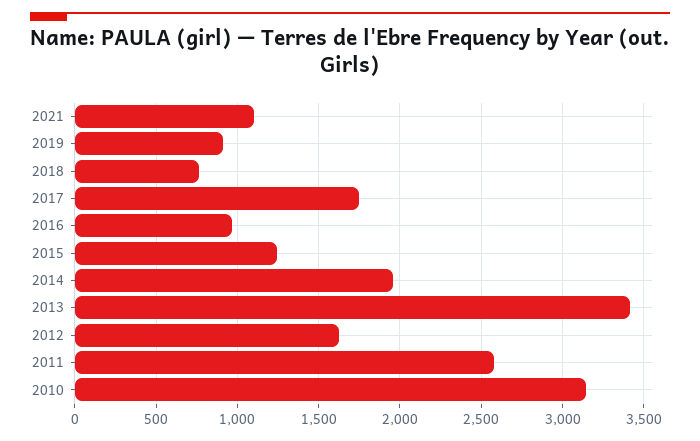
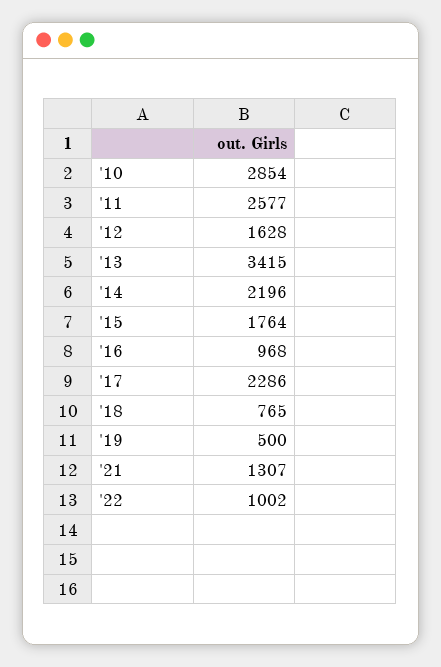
2021: 1100 -> 1307
2019: 900 -> 500
2017: 1750 -> 2286
2015: 1250 -> 1764
2014: 1950 -> 2196
2010: 3150 -> 2854
'22: none -> 1002

